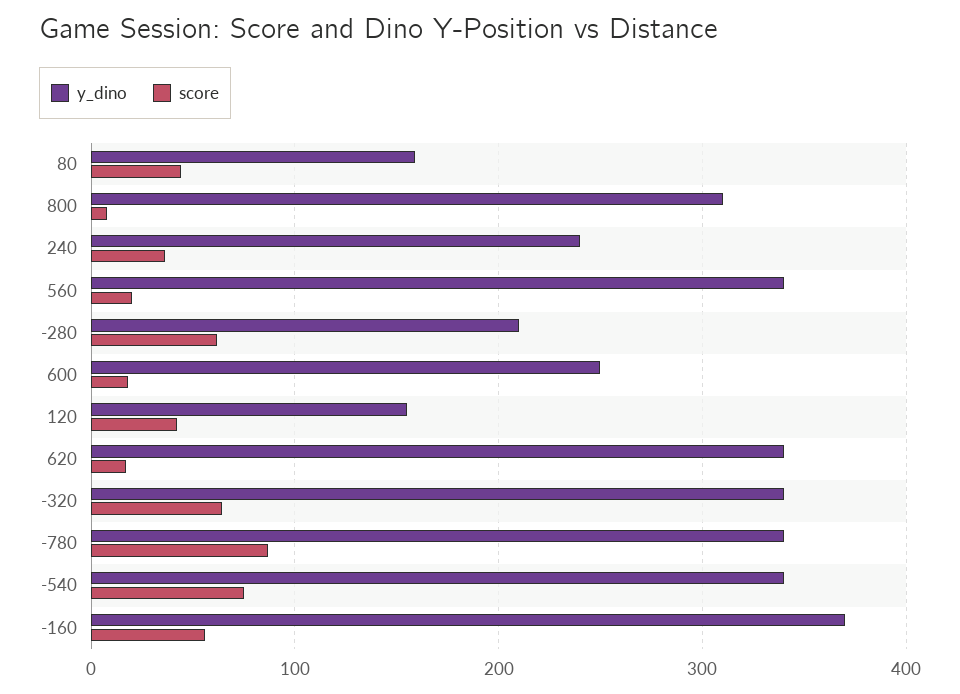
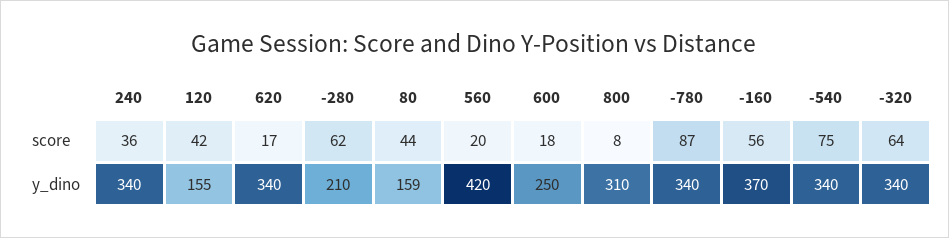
y_dino, 240: 240 -> 340
y_dino, 560: 340 -> 420

